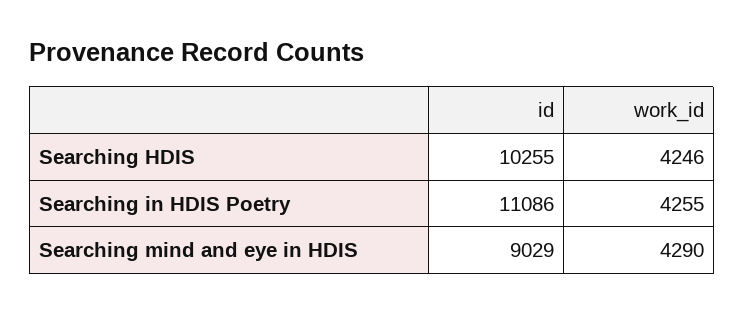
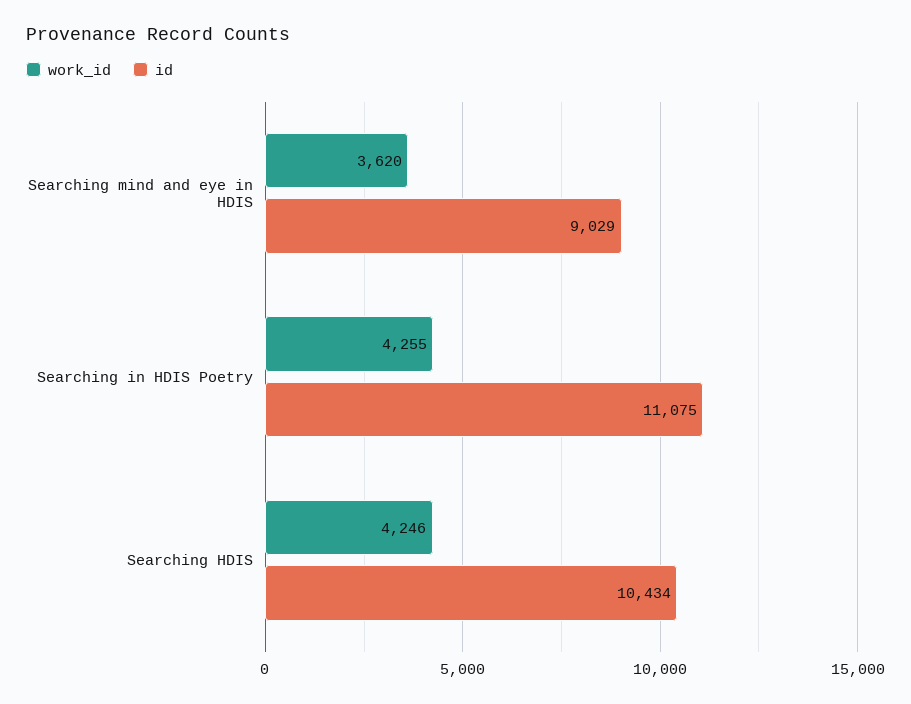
id, Searching HDIS: 10255 -> 10434
id, Searching in HDIS Poetry: 11086 -> 11075
work_id, Searching mind and eye in HDIS: 4290 -> 3620

